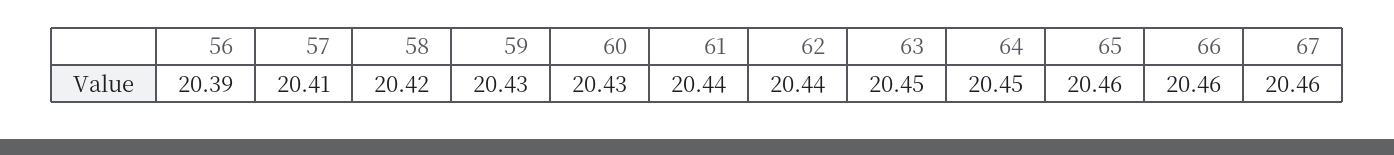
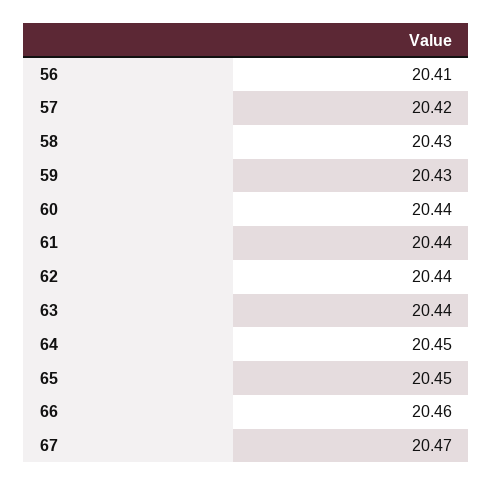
56: 20.39 -> 20.41
57: 20.41 -> 20.42
58: 20.42 -> 20.43
60: 20.43 -> 20.44
63: 20.45 -> 20.44
65: 20.46 -> 20.45
67: 20.46 -> 20.47

